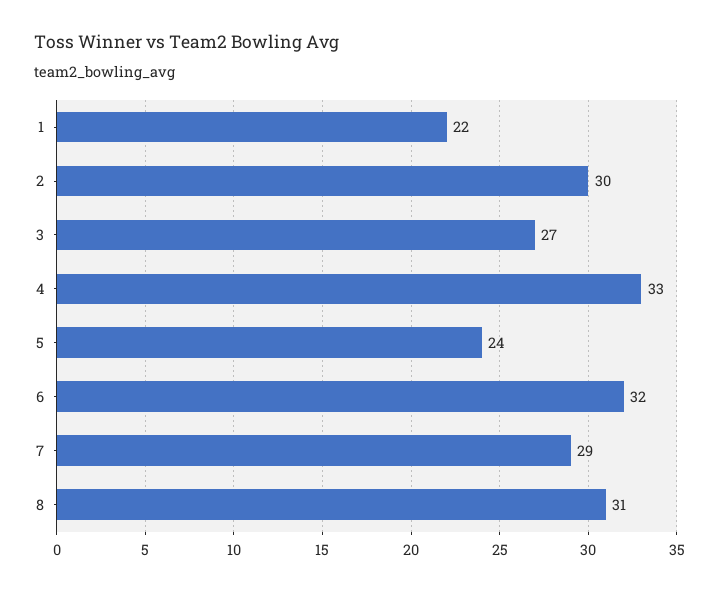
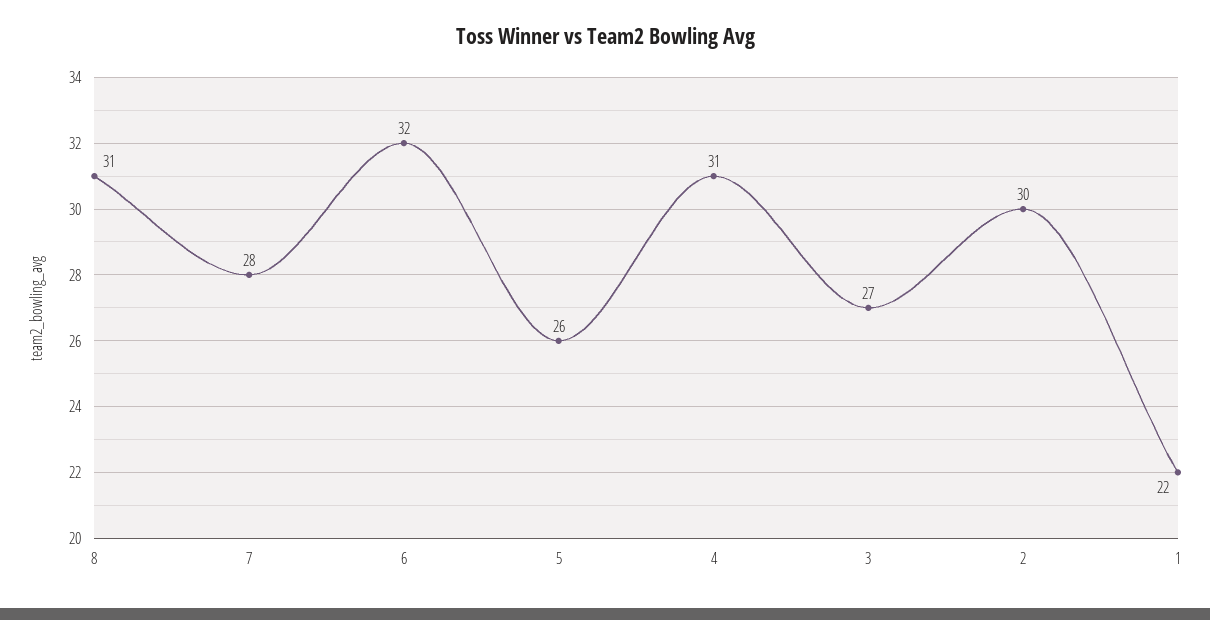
4: 33 -> 31
5: 24 -> 26
7: 29 -> 28

